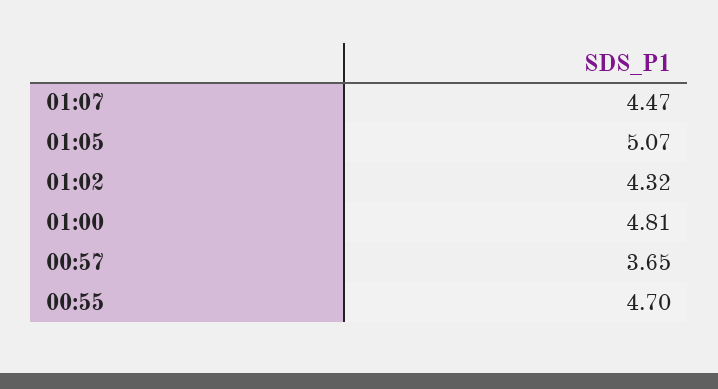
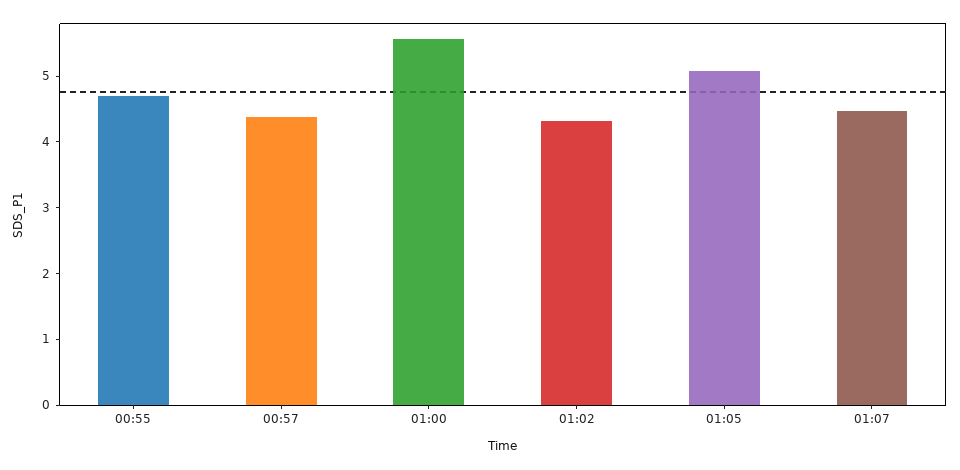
01:00: 4.81 -> 5.6
00:57: 3.65 -> 4.4

